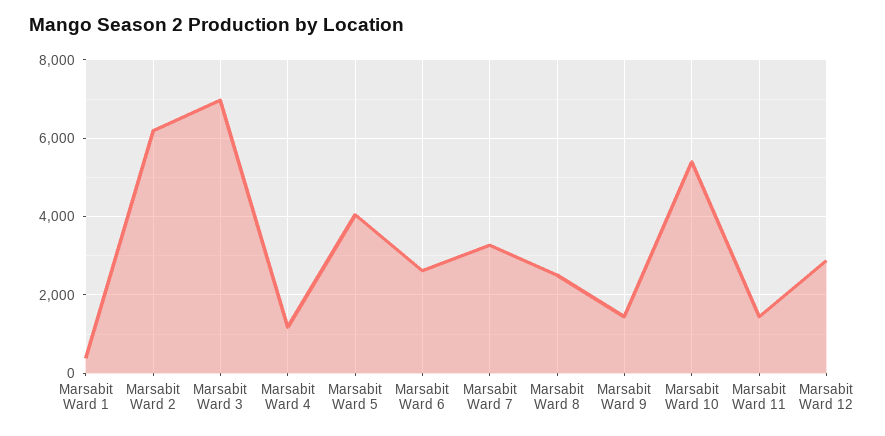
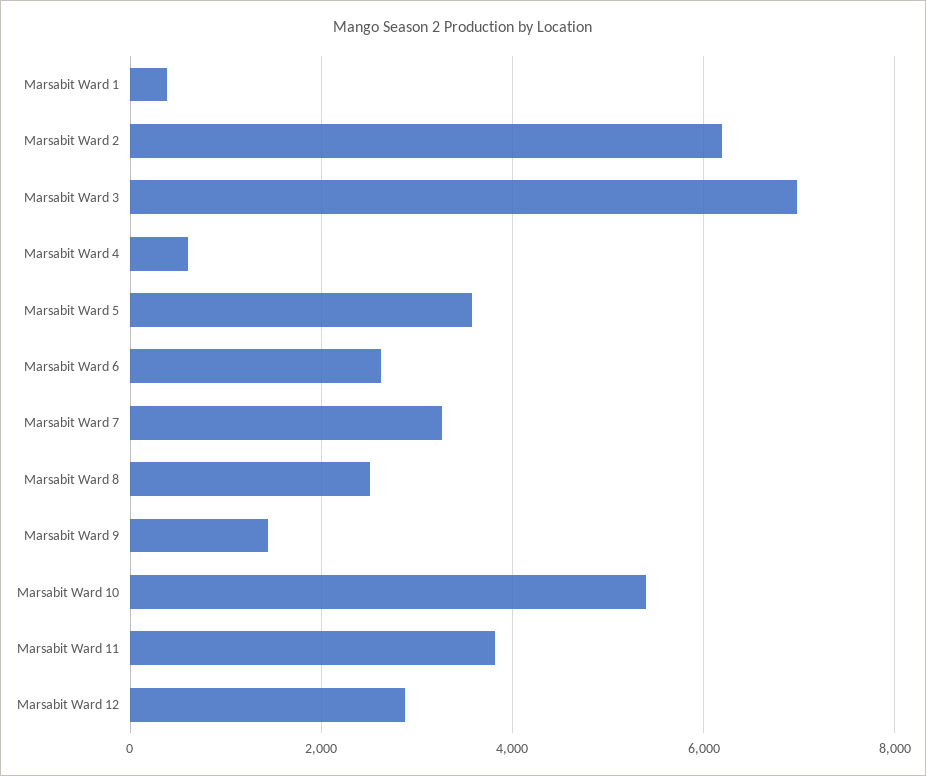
Marsabit Ward 4: 1200 -> 600
Marsabit Ward 5: 4000 -> 3600
Marsabit Ward 11: 1400 -> 3800

